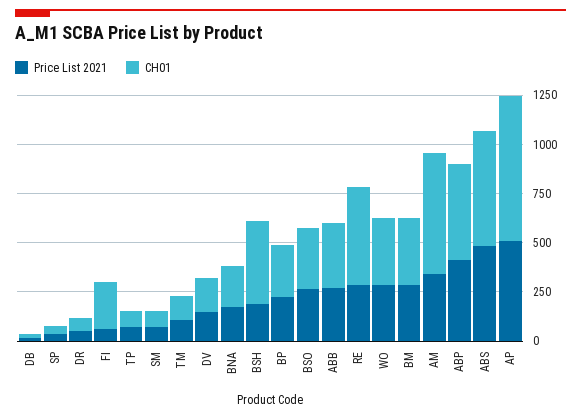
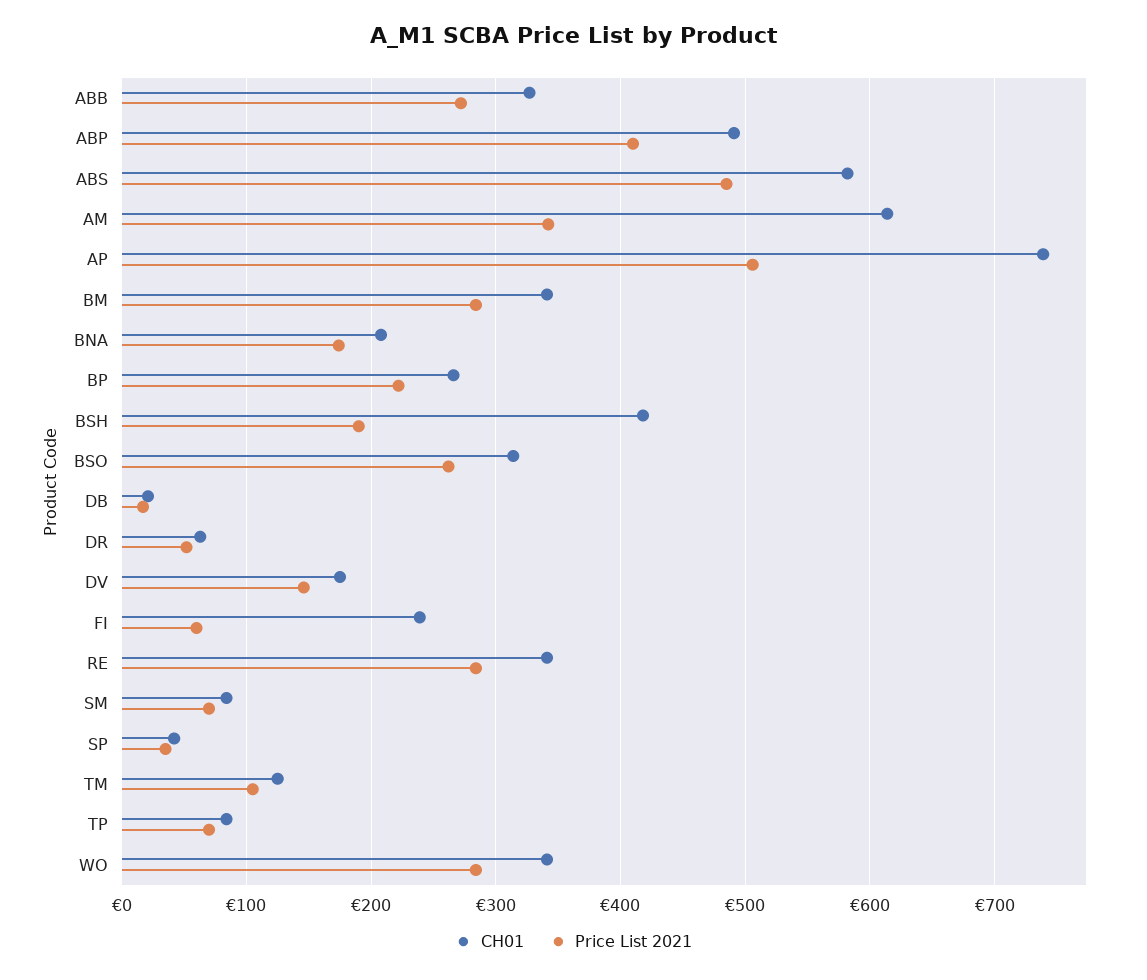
CH01, RE: 500 -> 340

